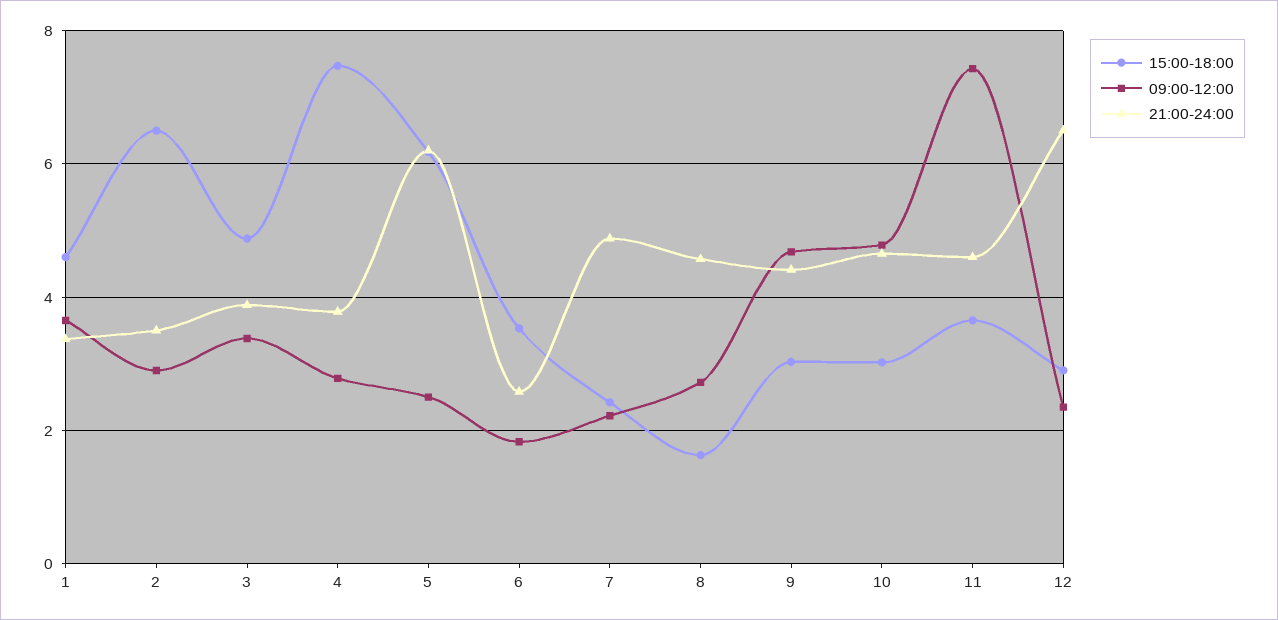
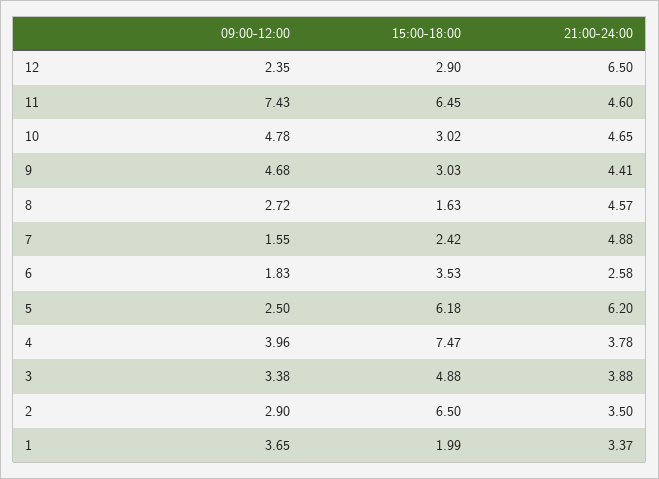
15:00-18:00, 1: 4.6 -> 1.99
09:00-12:00, 4: 2.8 -> 3.96
09:00-12:00, 7: 2.2 -> 1.55
15:00-18:00, 11: 3.6 -> 6.45

